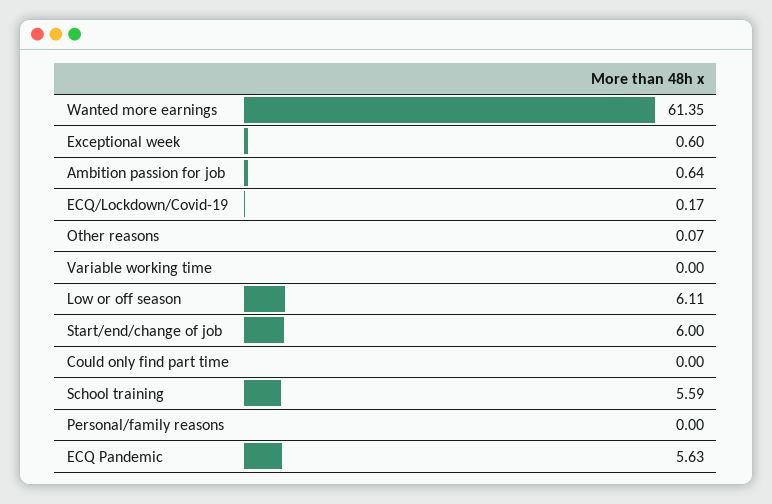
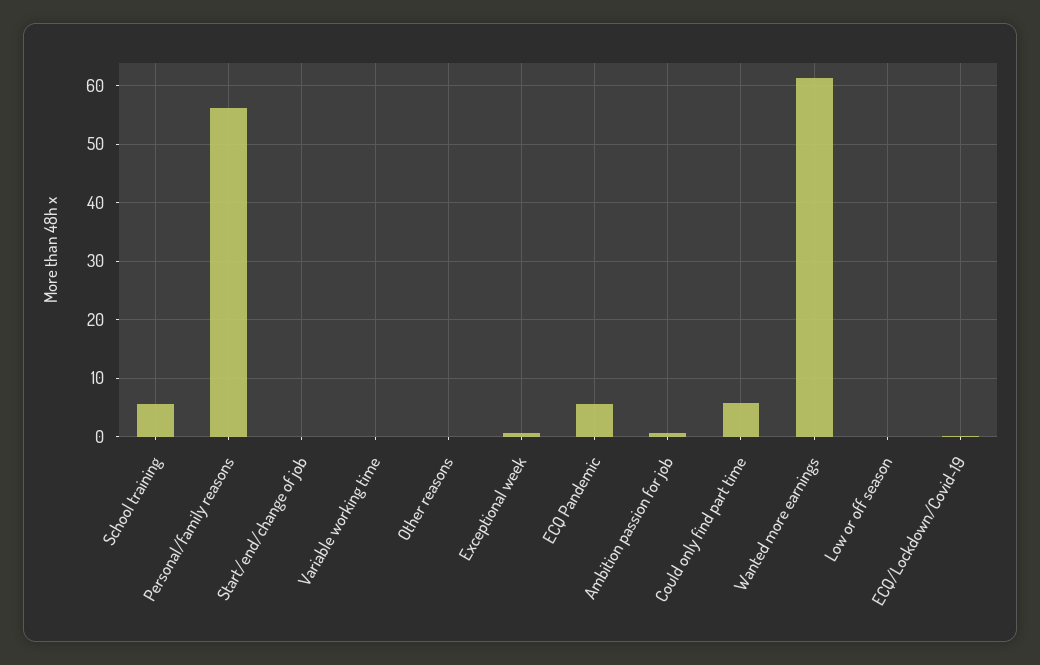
Low or off season: 6.11 -> 0
Start/end/change of job: 6 -> 0
Could only find part time: 0 -> 6
Personal/family reasons: 0 -> 56

